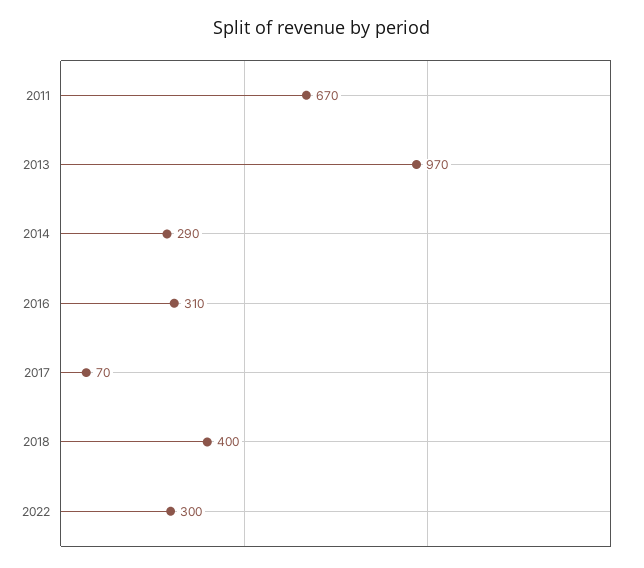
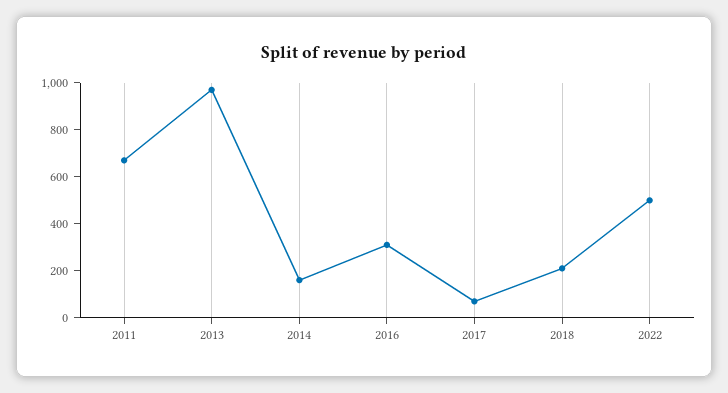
2014: 290 -> 150
2018: 400 -> 200
2022: 300 -> 500

